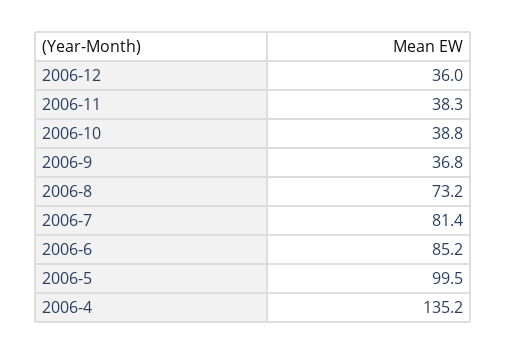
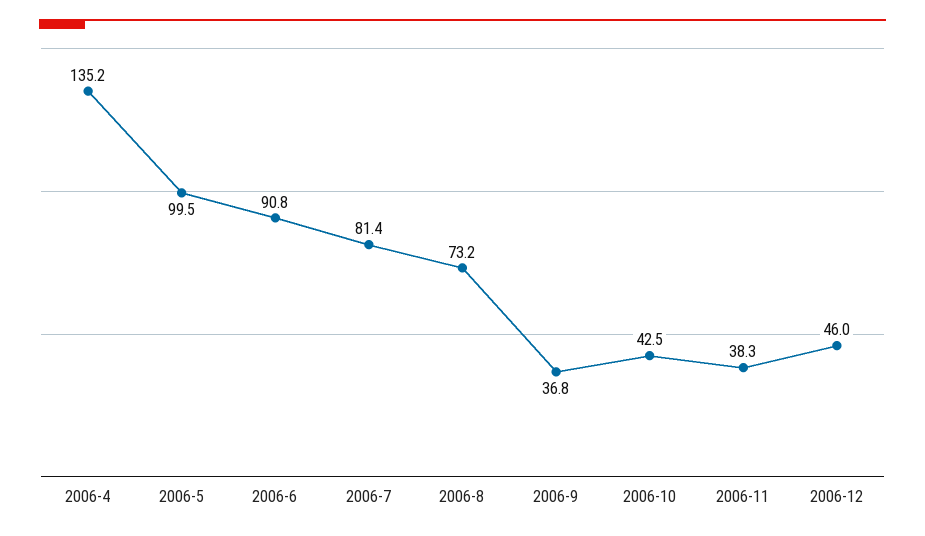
2006-12: 36 -> 46
2006-10: 38.8 -> 42.5
2006-6: 85.2 -> 90.8

